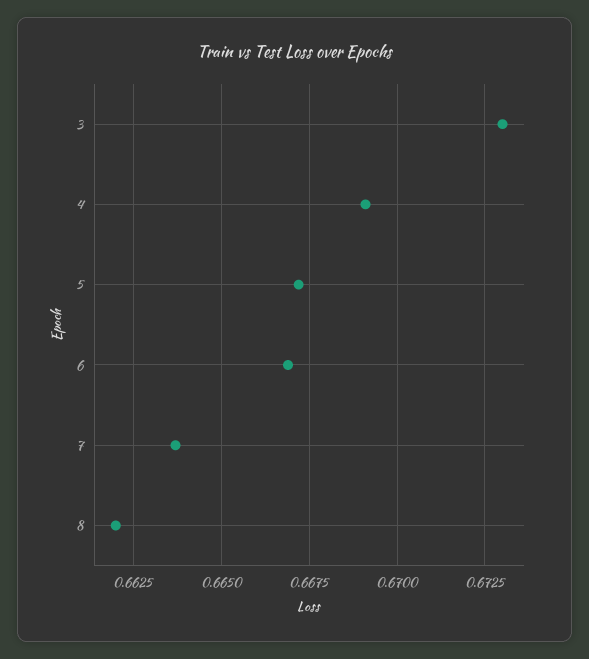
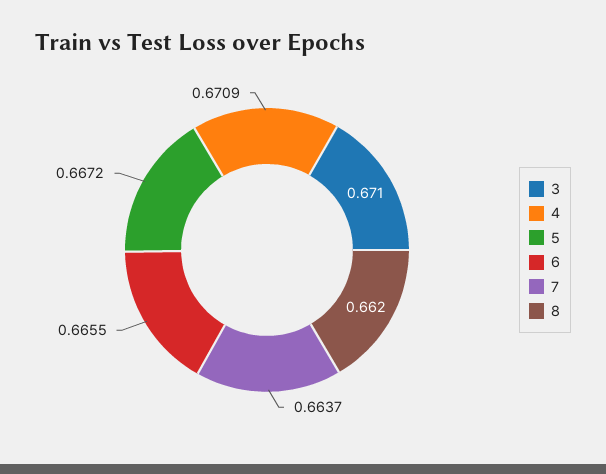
3: 0.673 -> 0.671
4: 0.669 -> 0.6709
6: 0.667 -> 0.6655

